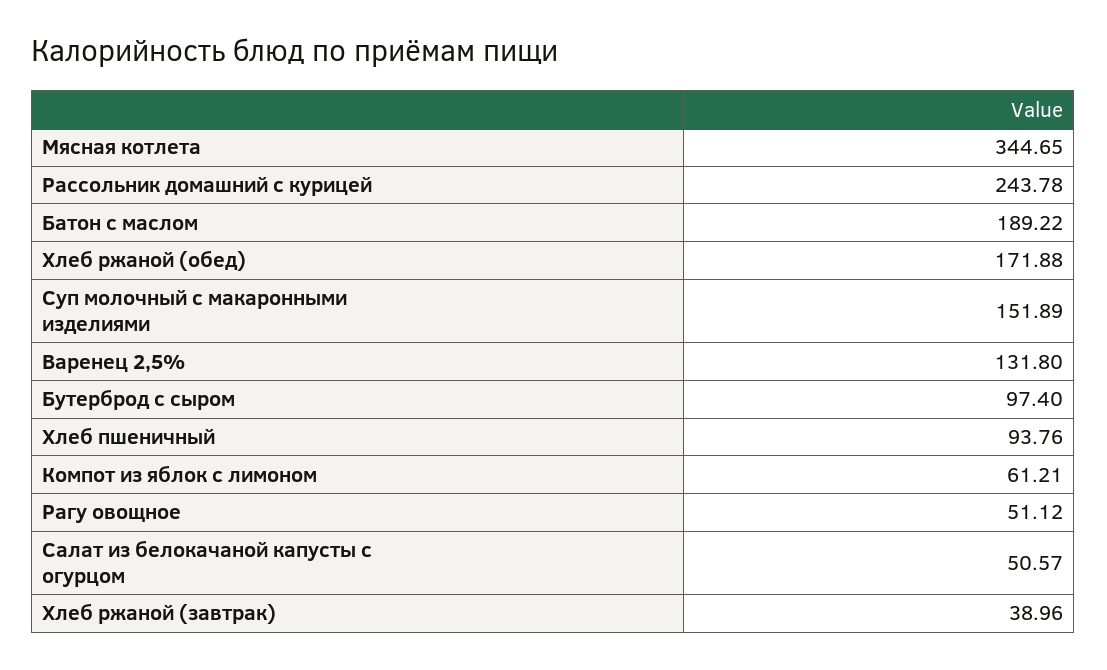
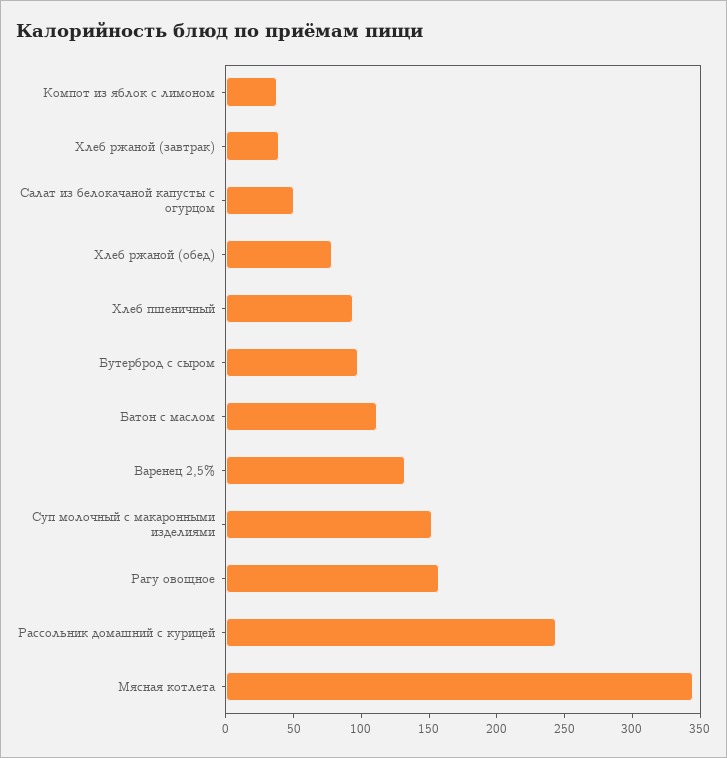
Батон с маслом: 189.22 -> 110
Хлеб ржаной (обед): 171.88 -> 80
Компот из яблок с лимоном: 61.21 -> 40
Рагу овощное: 51.12 -> 160

